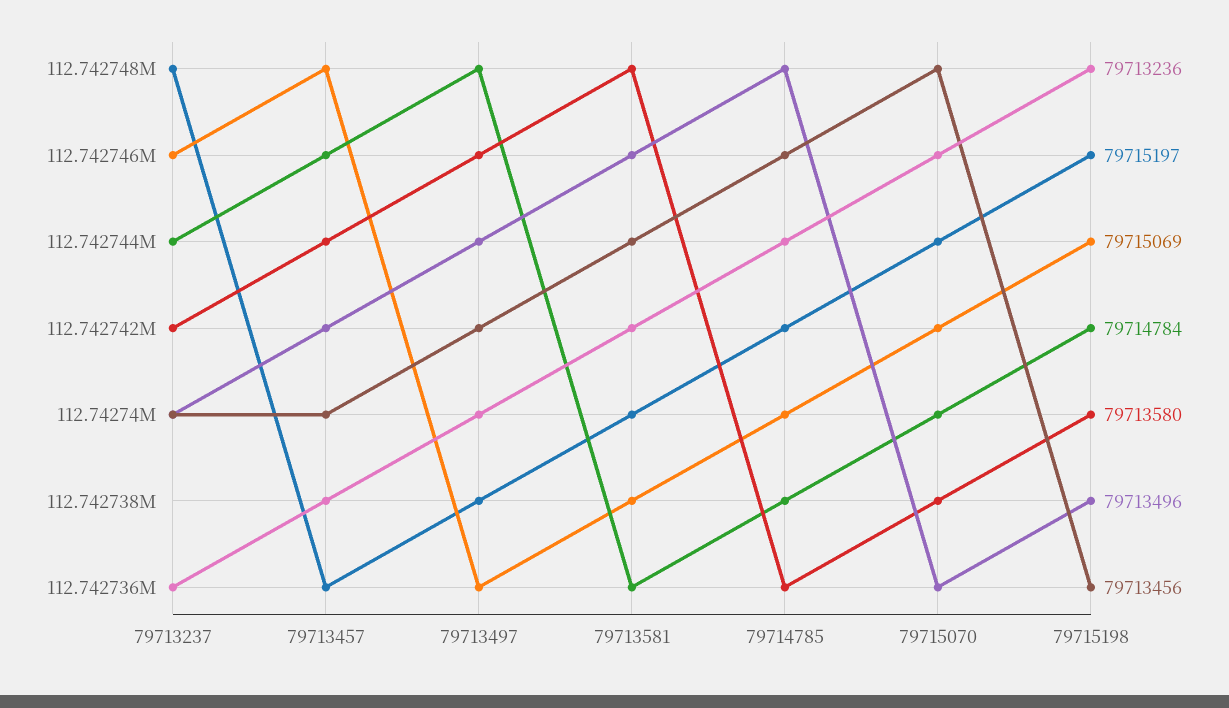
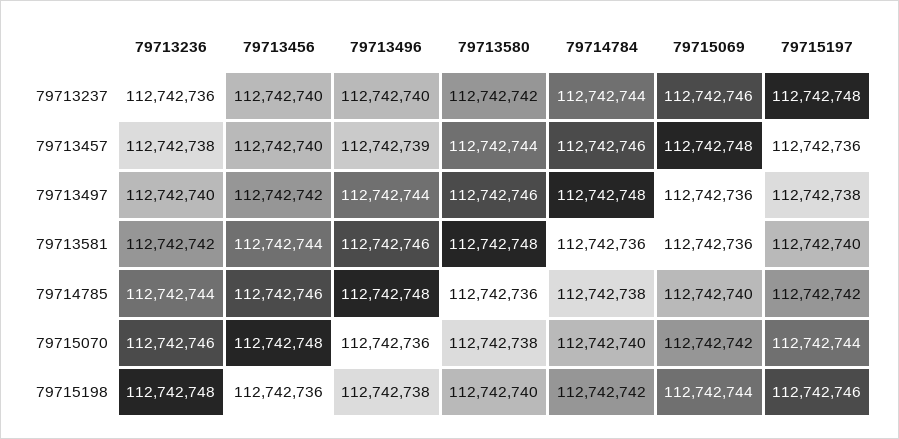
79713496, 79713457: 112742742 -> 112742739
79715069, 79713581: 112742738 -> 112742736

